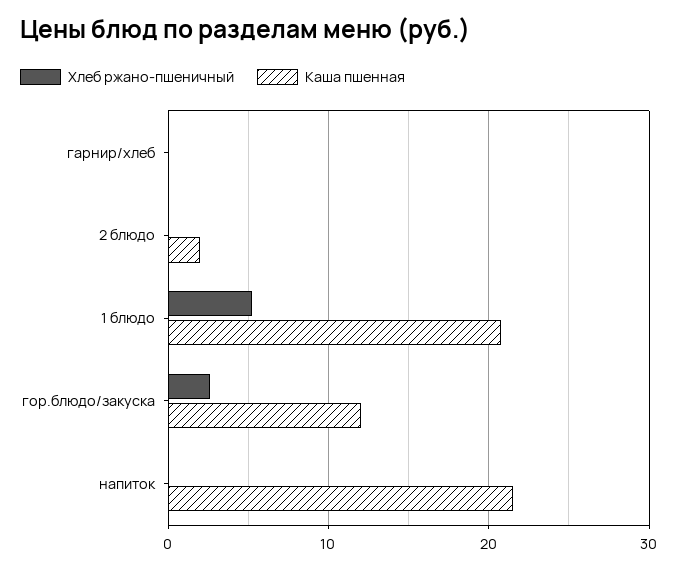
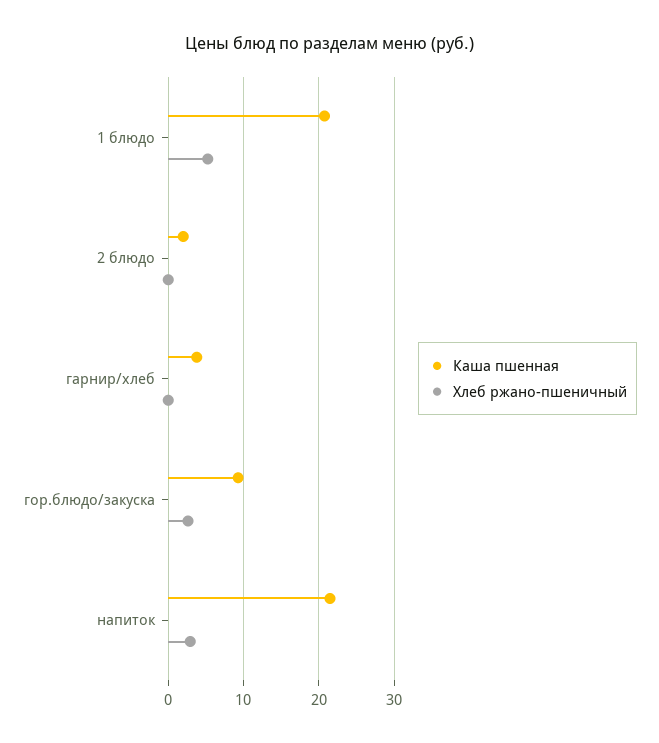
Каша пшенная, гарнир/хлеб: 0 -> 4
Каша пшенная, гор.блюдо/закуска: 12 -> 9
Хлеб ржано-пшеничный, напиток: 0 -> 3

